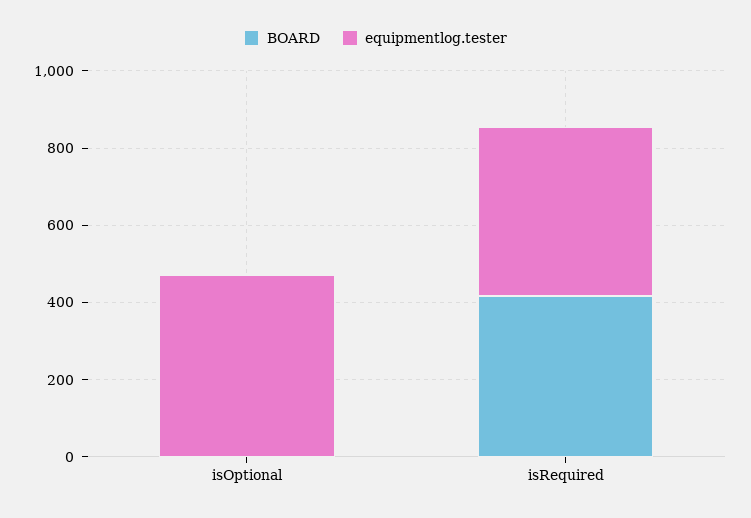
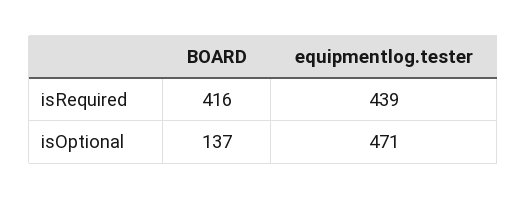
BOARD, isOptional: 0 -> 137

